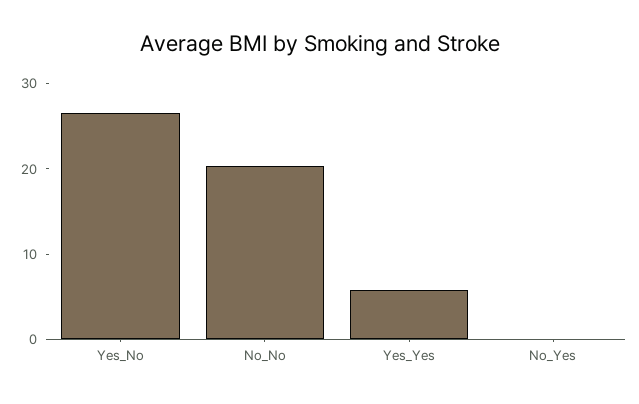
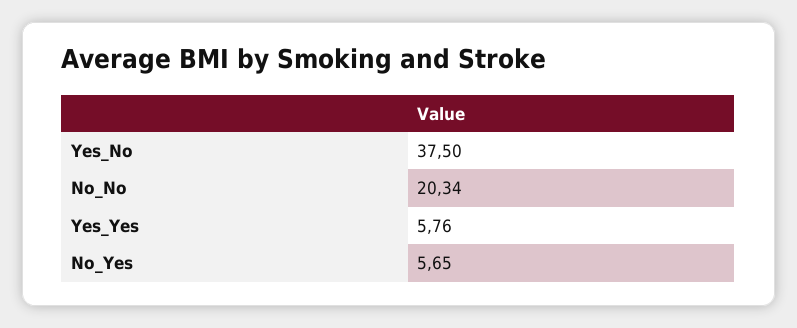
Yes_No: 26 -> 37.5
No_Yes: 0 -> 5.65

